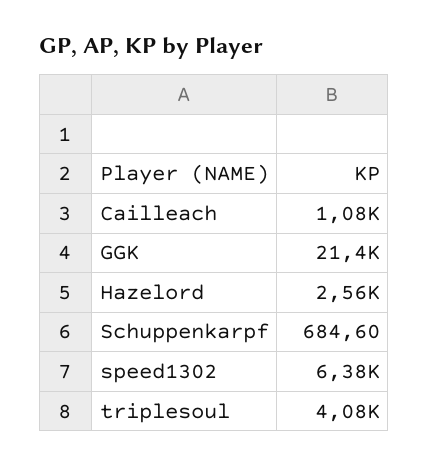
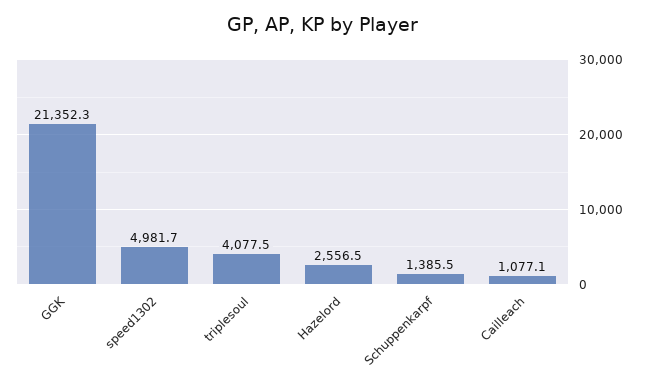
Schuppenkarpf: 684.6 -> 1385.5
speed1302: 6380 -> 4981.7

